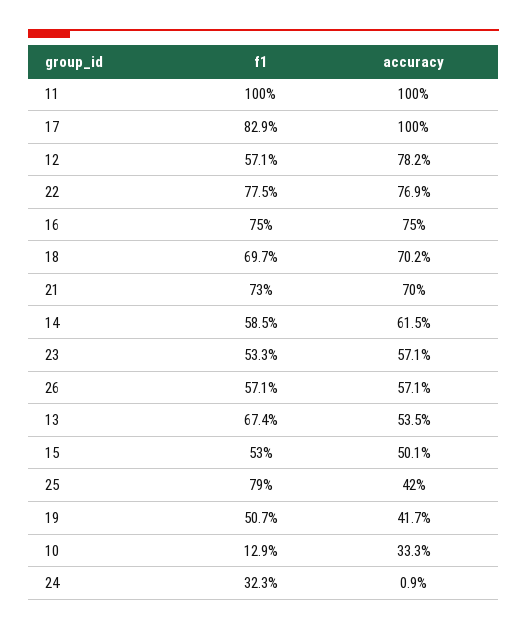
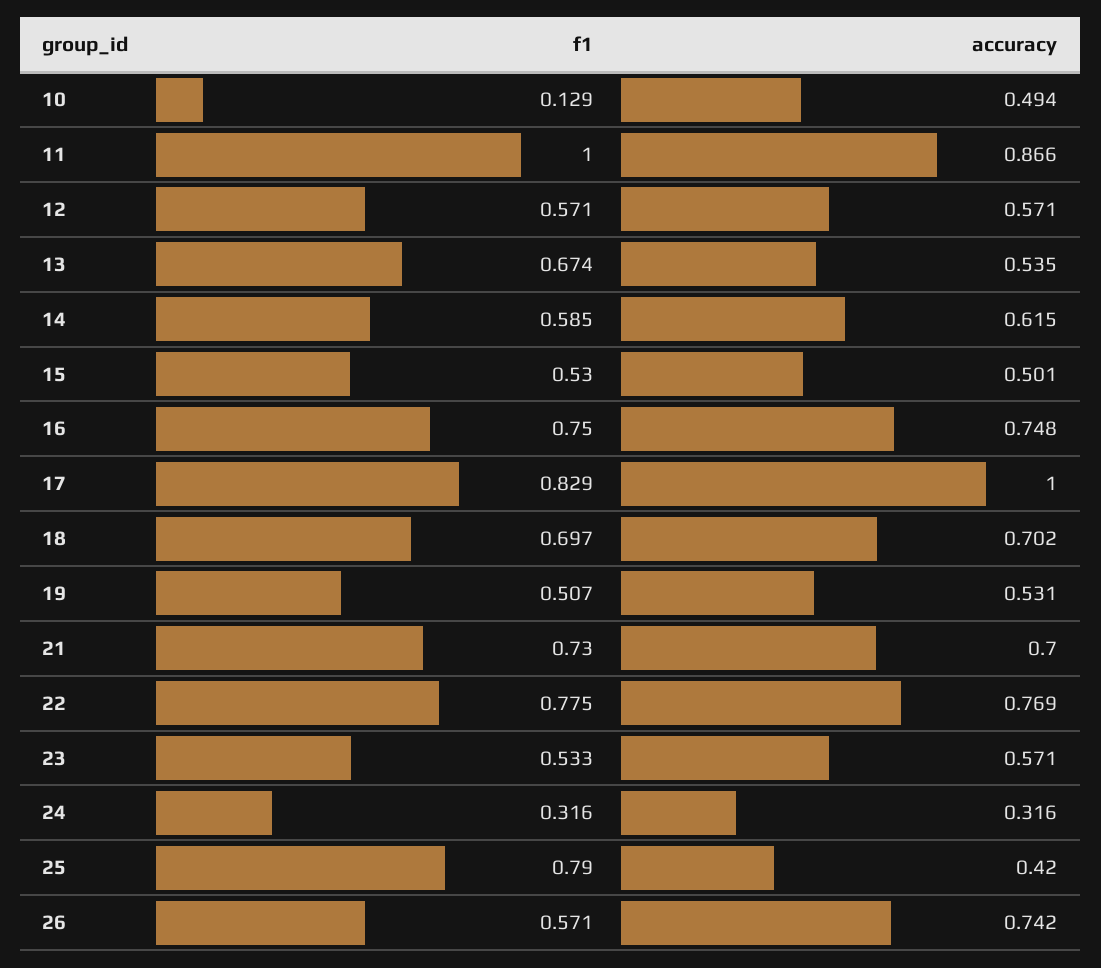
accuracy, 11: 1 -> 0.866
accuracy, 12: 0.782 -> 0.571
accuracy, 16: 0.75 -> 0.748
accuracy, 26: 0.571 -> 0.742
accuracy, 19: 0.417 -> 0.531
accuracy, 10: 0.333 -> 0.494
f1, 24: 0.323 -> 0.316
accuracy, 24: 0.009 -> 0.316

